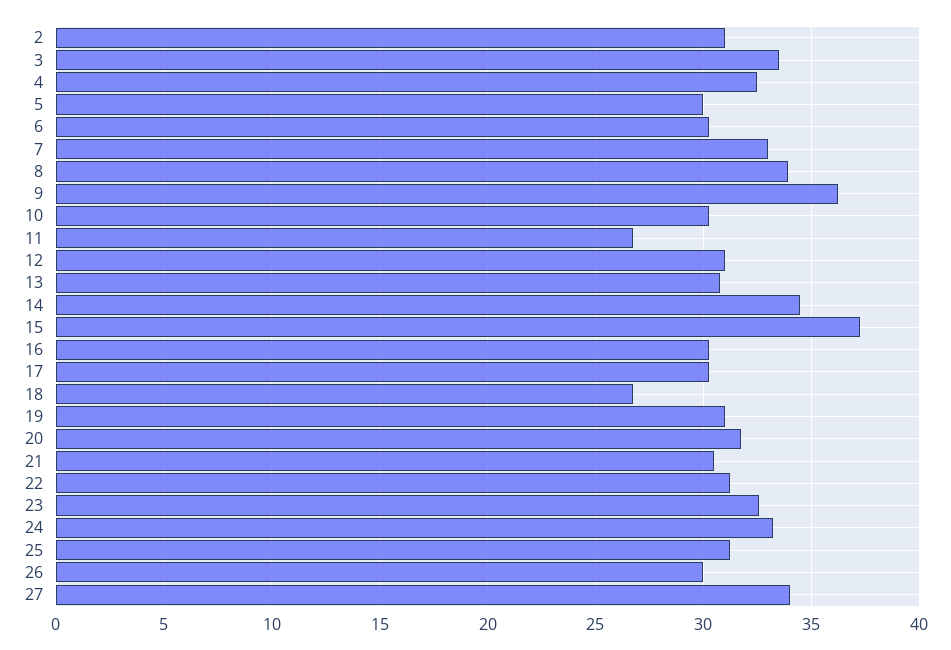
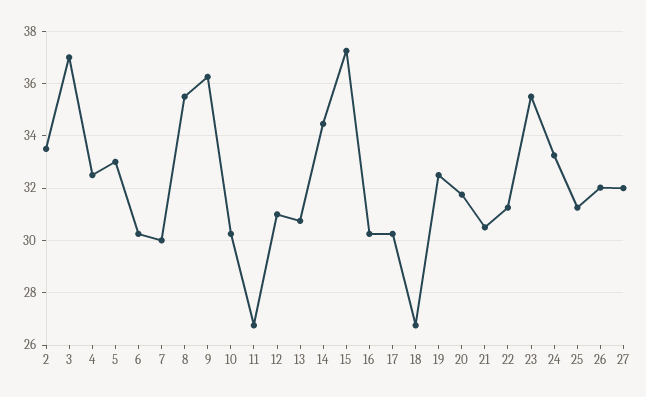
2: 31 -> 33.5
3: 33.5 -> 37
5: 30 -> 33
7: 33 -> 30
8: 34 -> 35.5
19: 31 -> 32.5
23: 32.5 -> 35.5
26: 30 -> 32
27: 34 -> 32

